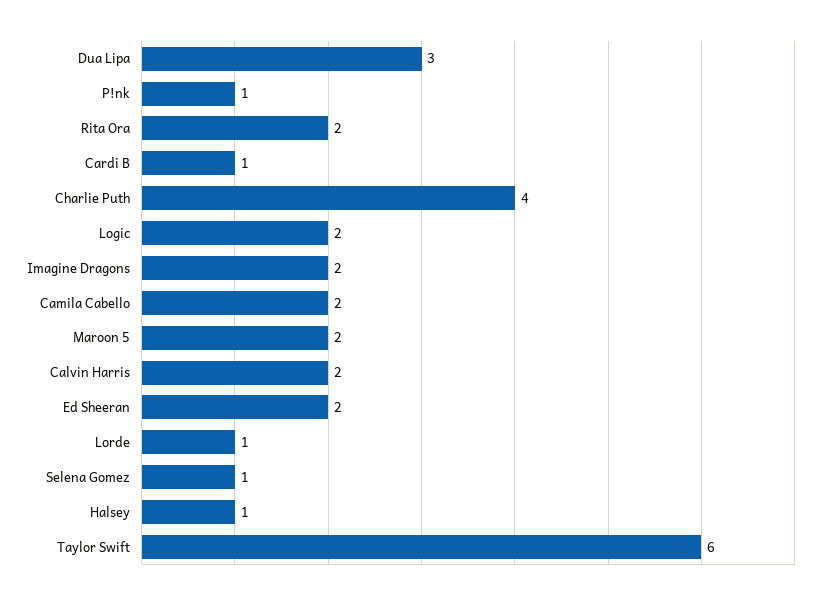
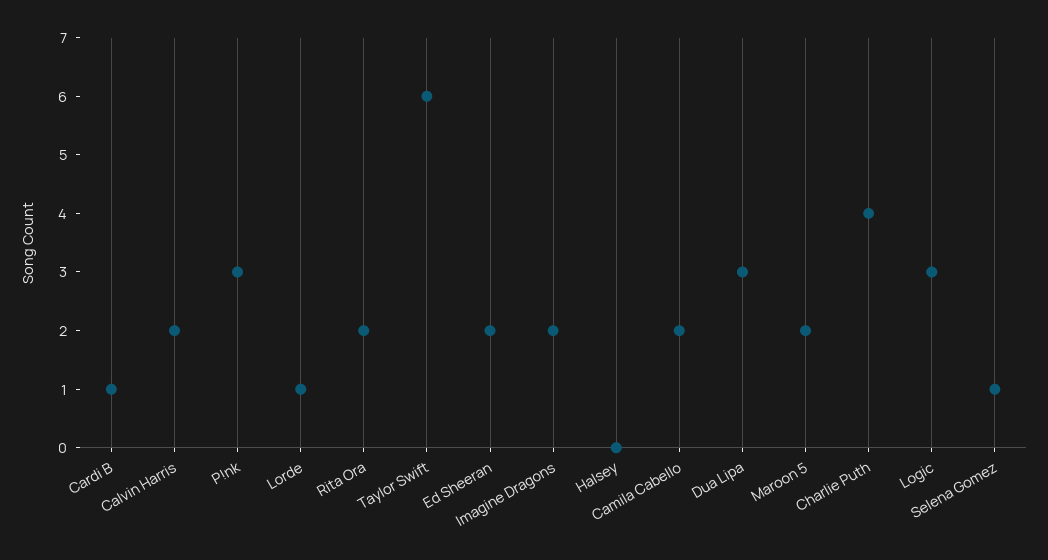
P!nk: 1 -> 3
Logic: 2 -> 3
Halsey: 1 -> 0

